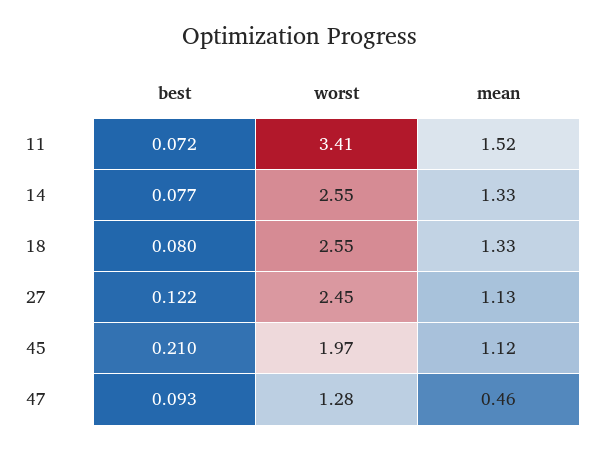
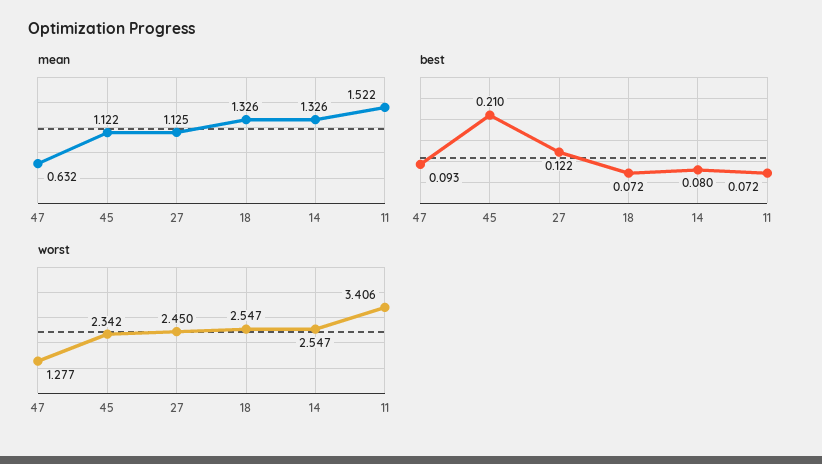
best, 14: 0.077 -> 0.08
best, 18: 0.08 -> 0.072
worst, 45: 1.97 -> 2.342
mean, 47: 0.46 -> 0.632

